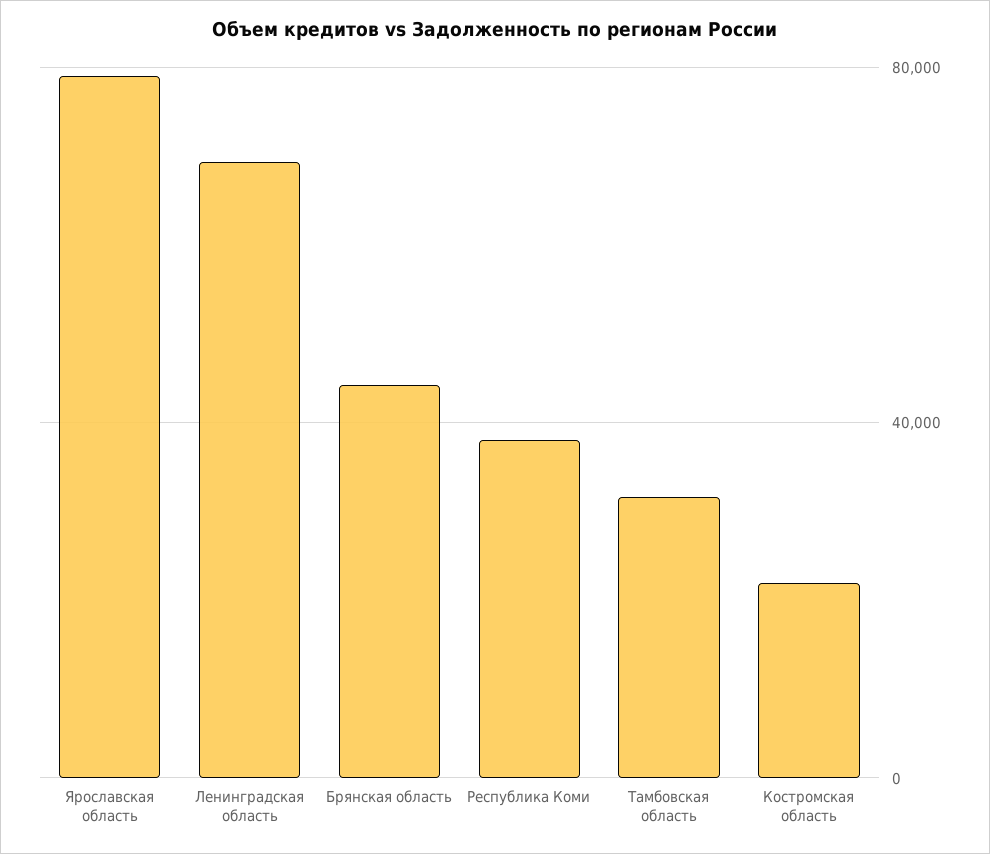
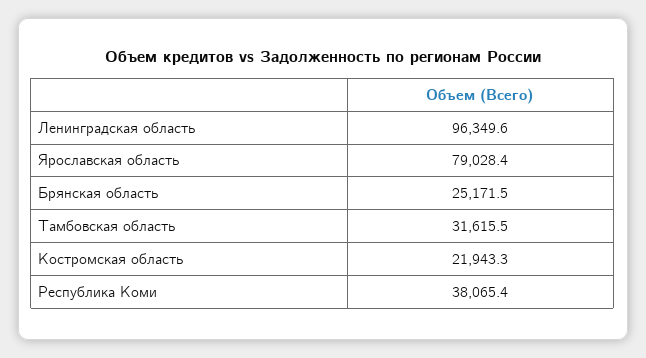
Ленинградская область: 70000 -> 96349.6
Брянская область: 45000 -> 25171.5

